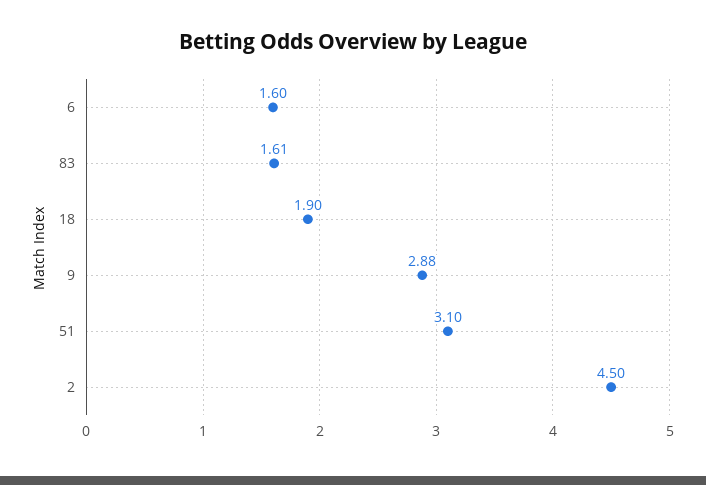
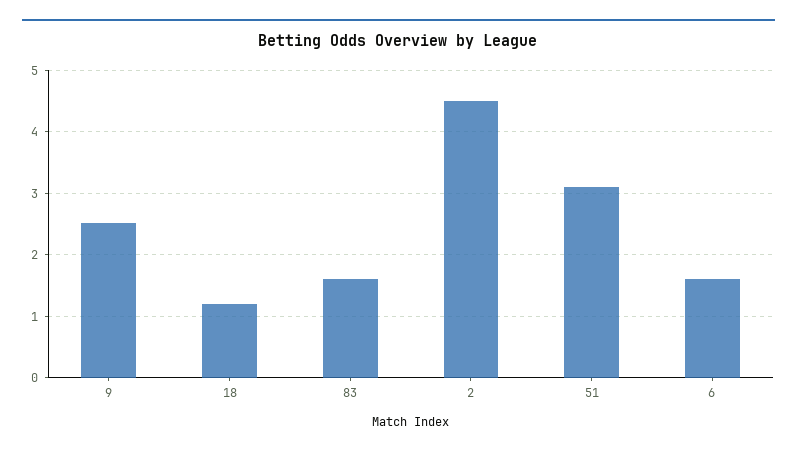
18: 1.9 -> 1.2
9: 2.88 -> 2.5

